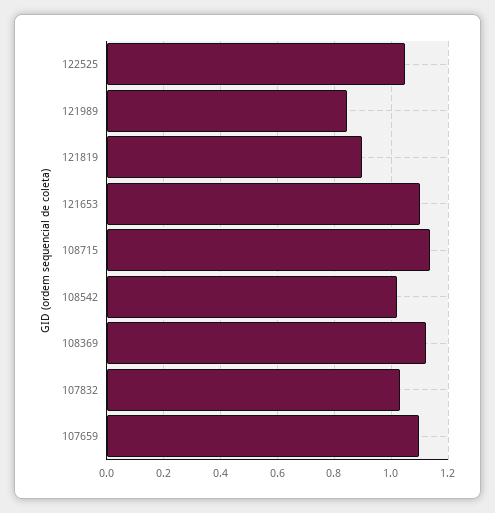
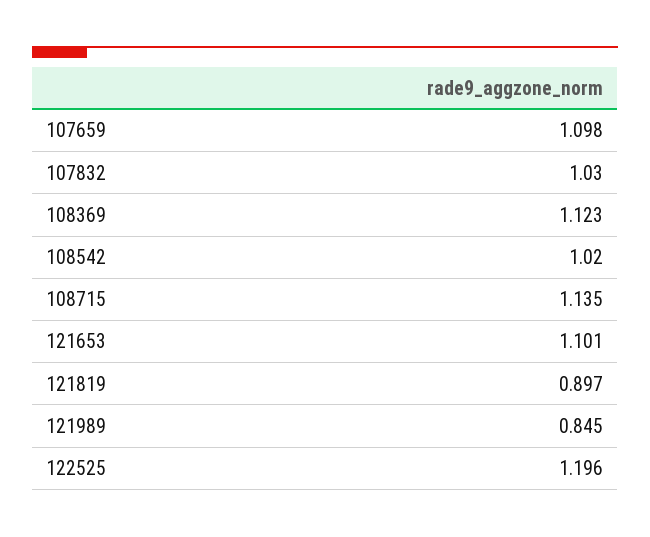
122525: 1.05 -> 1.196

